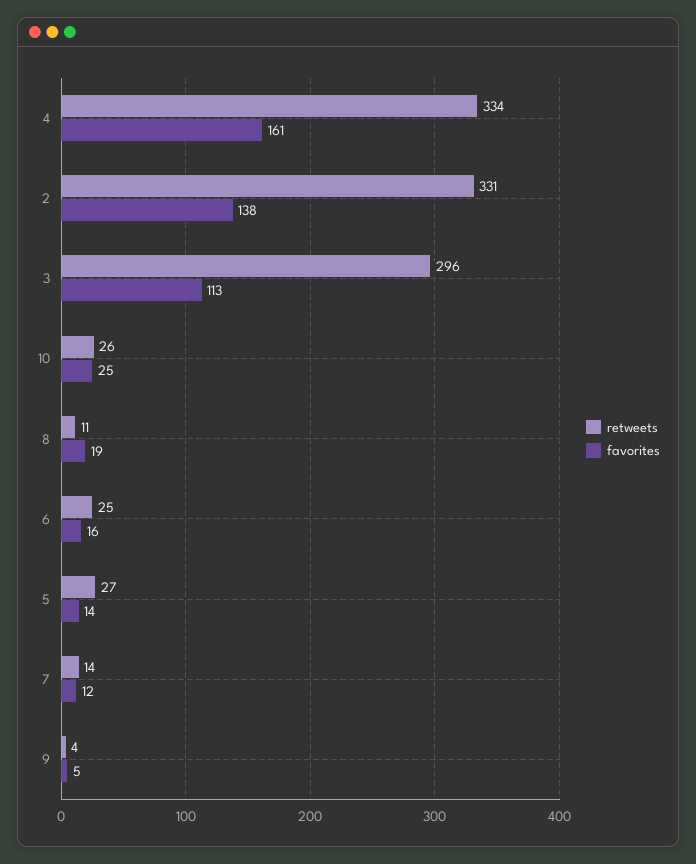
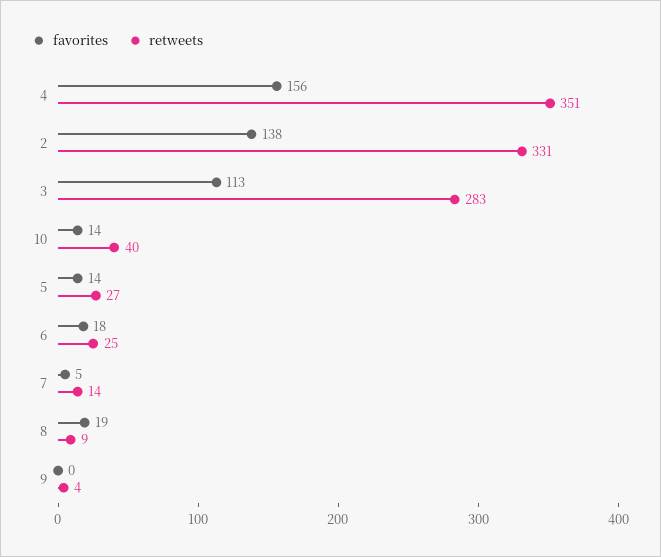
retweets, 4: 334 -> 351
favorites, 4: 161 -> 156
retweets, 3: 296 -> 283
retweets, 10: 26 -> 40
favorites, 10: 25 -> 14
retweets, 8: 11 -> 9
favorites, 6: 16 -> 18
favorites, 7: 12 -> 5
favorites, 9: 5 -> 0

